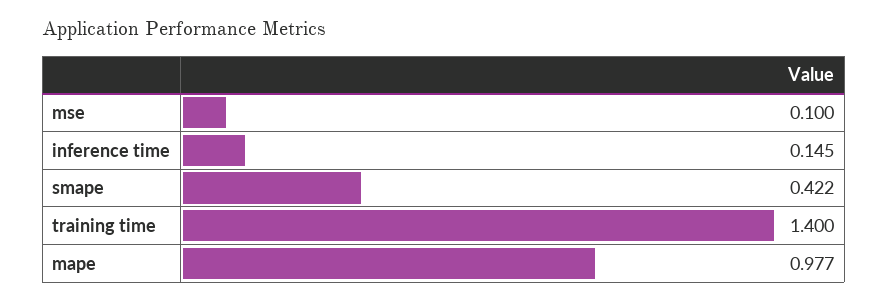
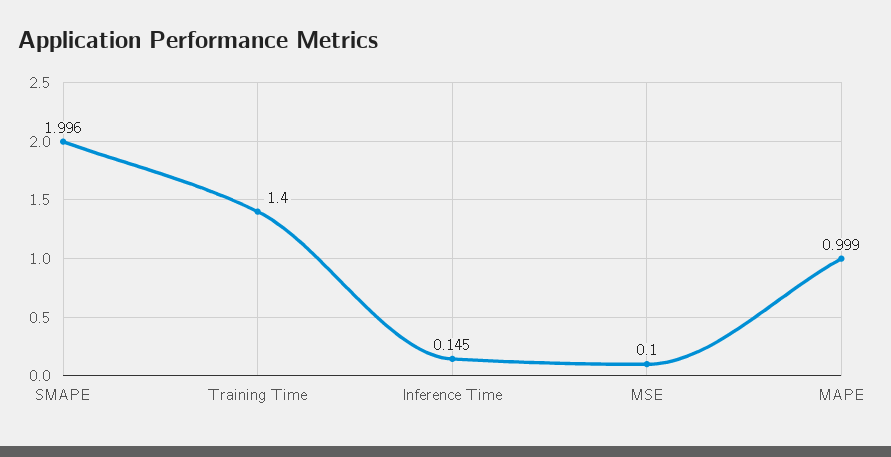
smape: 0.422 -> 1.996
mape: 0.977 -> 0.999

